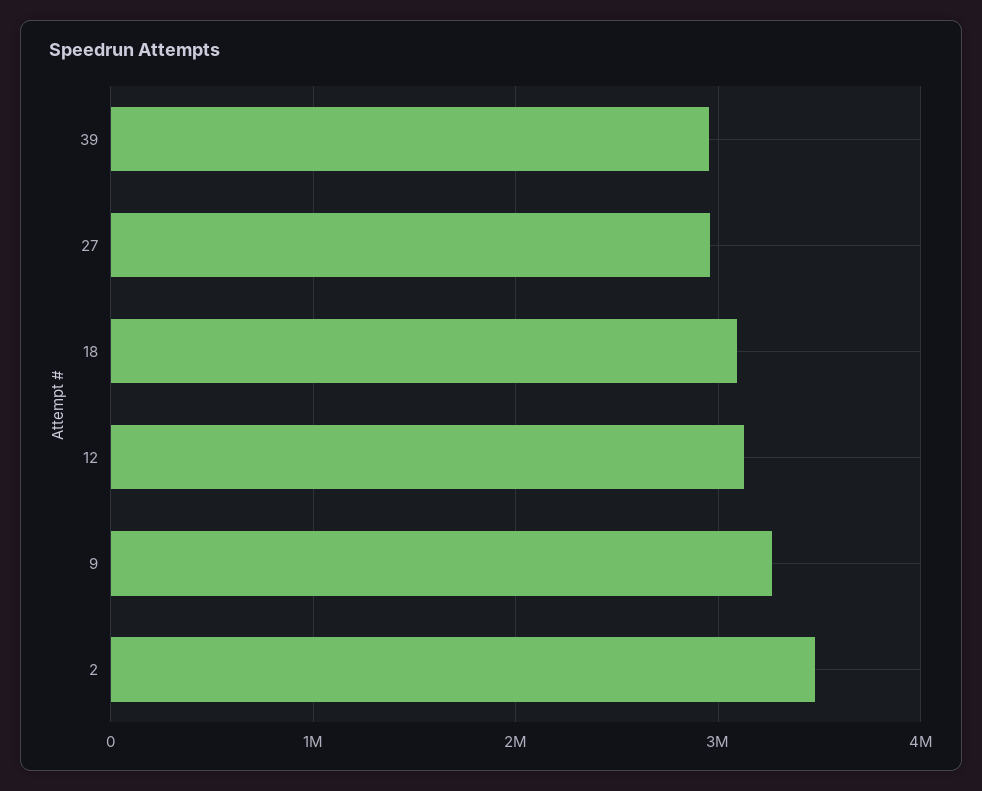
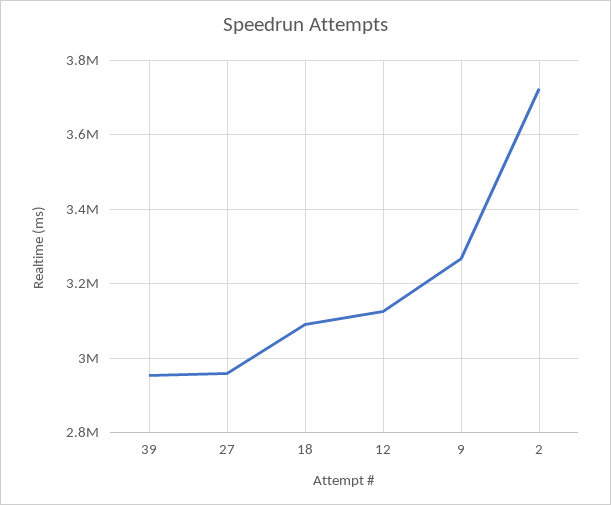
2: 3500000 -> 3720000

